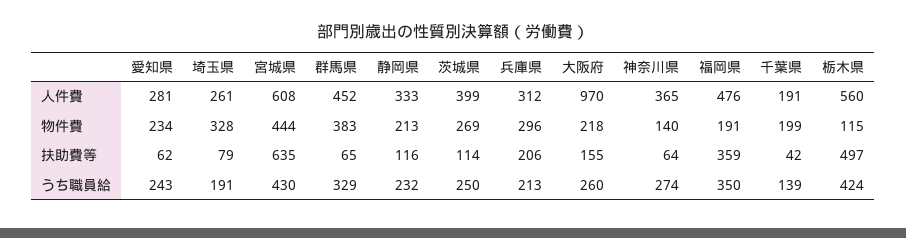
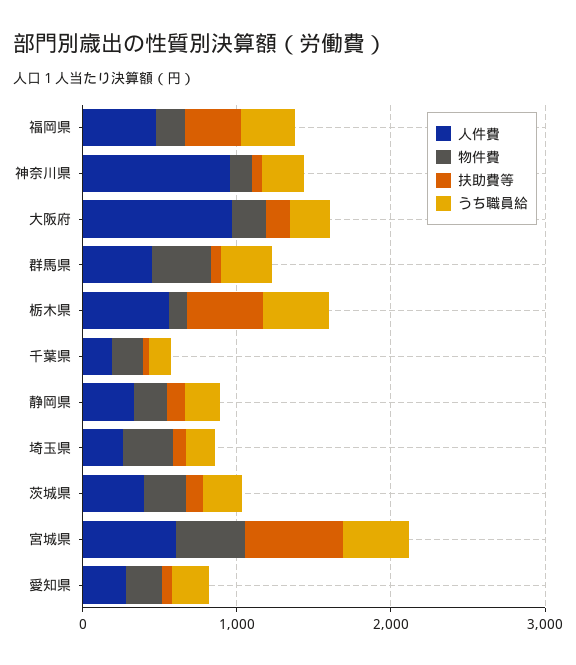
人件費, 兵庫県: 312 -> none
人件費, 神奈川県: 365 -> 1000
物件費, 兵庫県: 296 -> none
扶助費等, 兵庫県: 206 -> none
うち職員給, 兵庫県: 213 -> none

